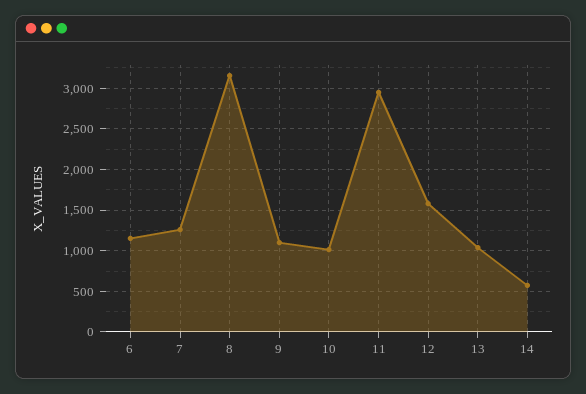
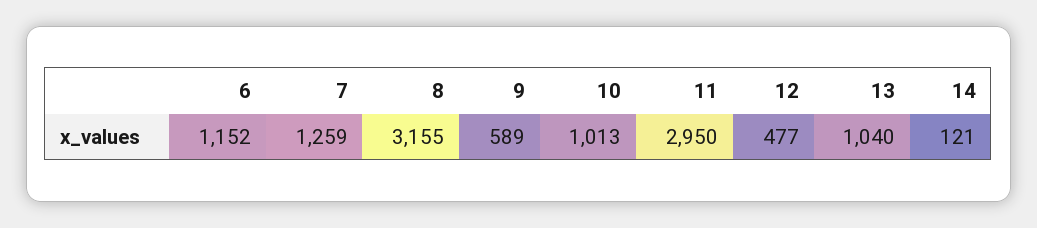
9: 1100 -> 589
12: 1600 -> 477
14: 600 -> 121

